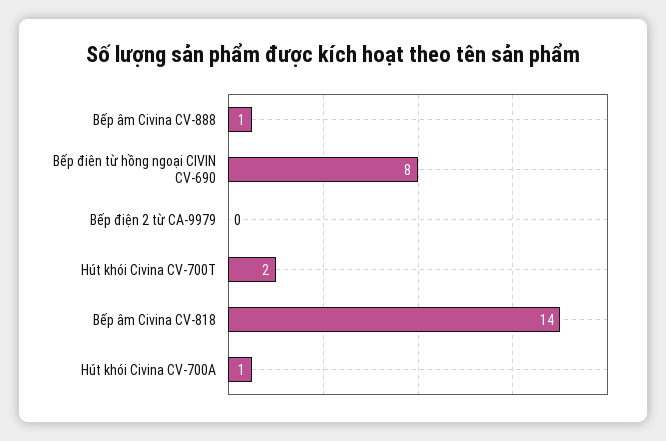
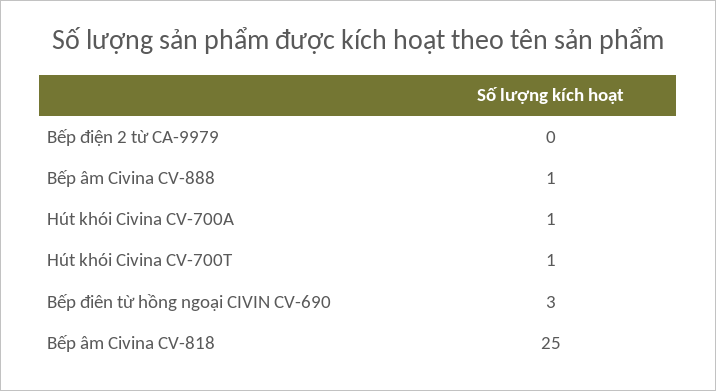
Bếp điên từ hồng ngoại CIVIN CV-690: 8 -> 3
Hút khói Civina CV-700T: 2 -> 1
Bếp âm Civina CV-818: 14 -> 25

